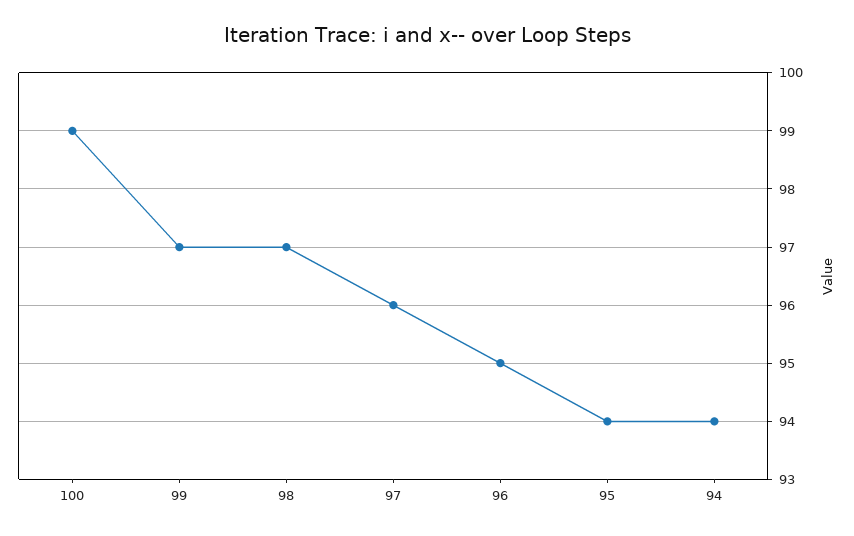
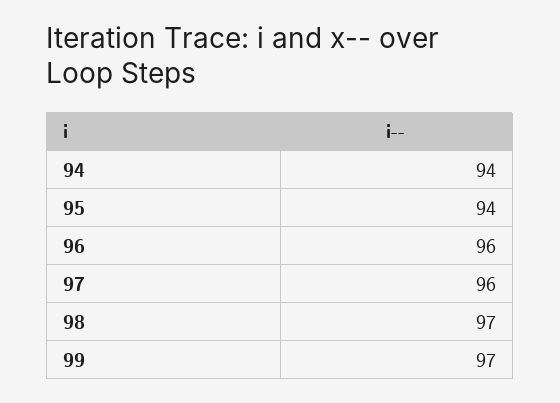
100: 99 -> none
96: 95 -> 96

